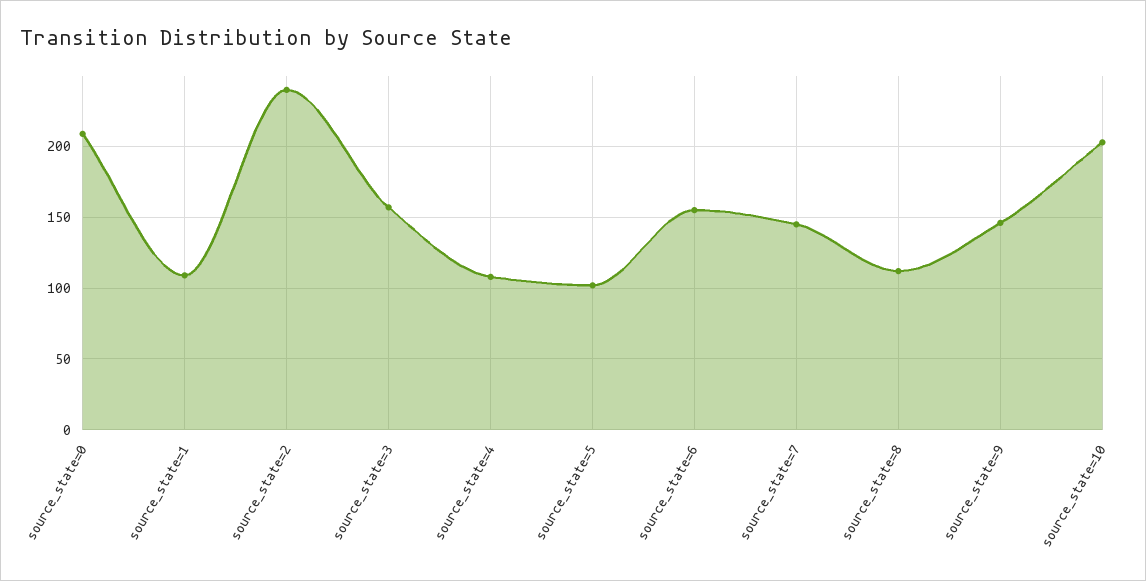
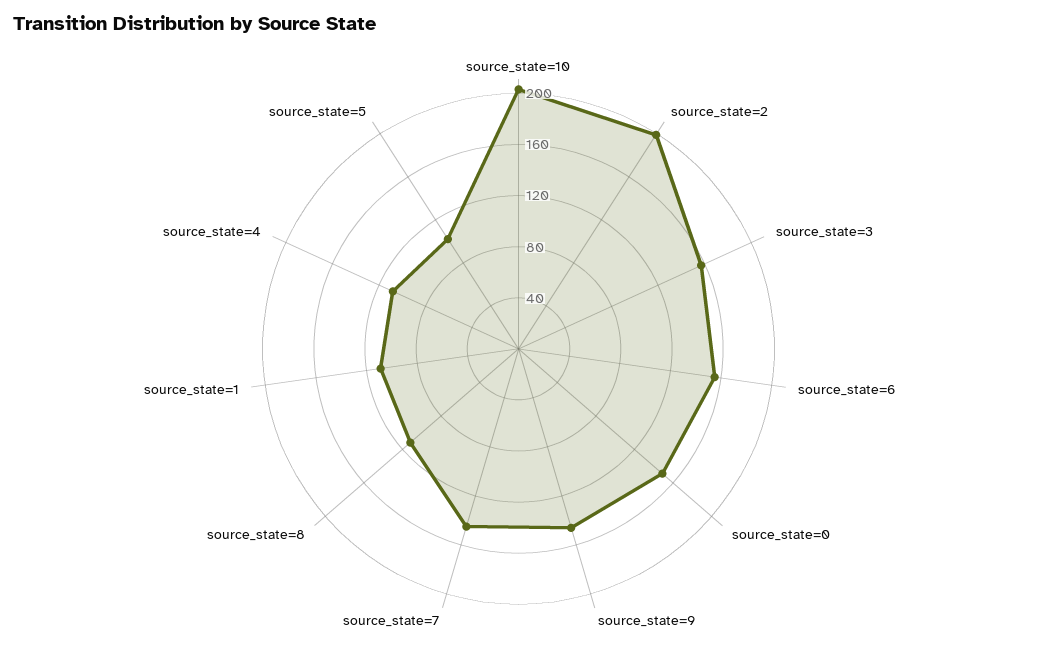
source_state=0: 210 -> 150
source_state=2: 240 -> 200

